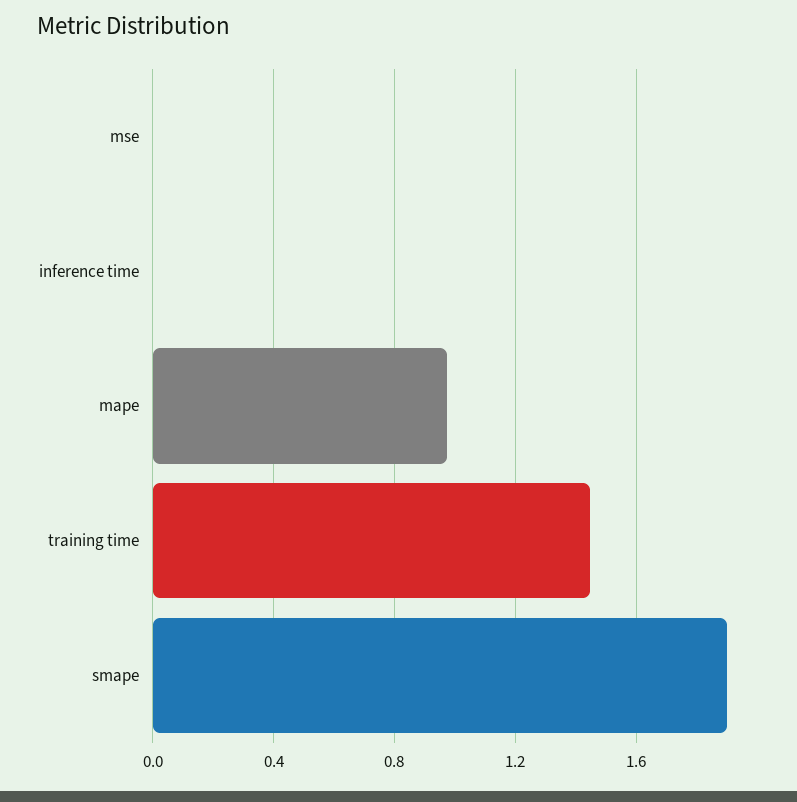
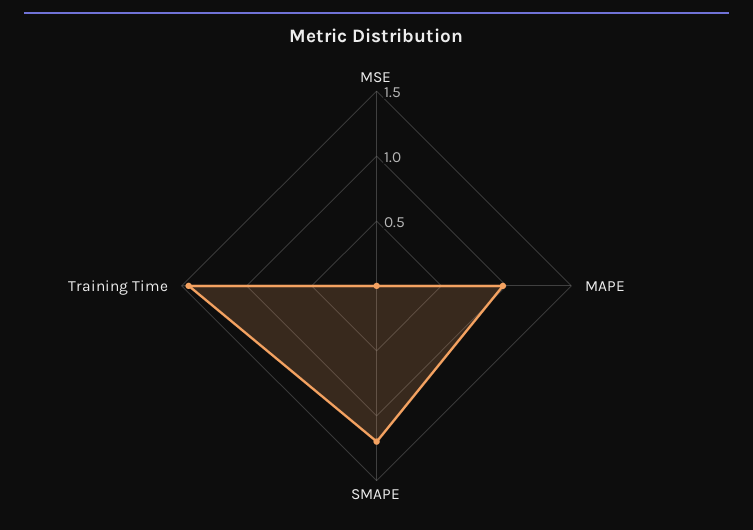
inference time: 0 -> none
smape: 1.9 -> 1.2

